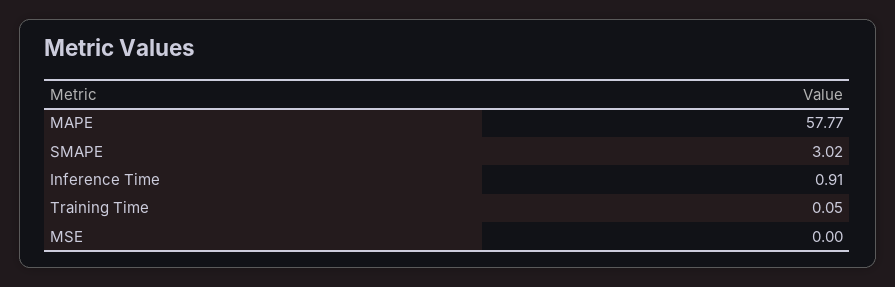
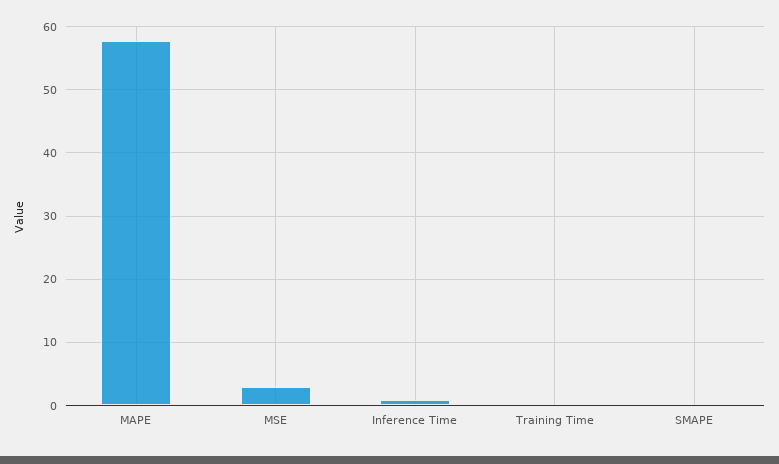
SMAPE: 3.02 -> 0
MSE: 0 -> 3

